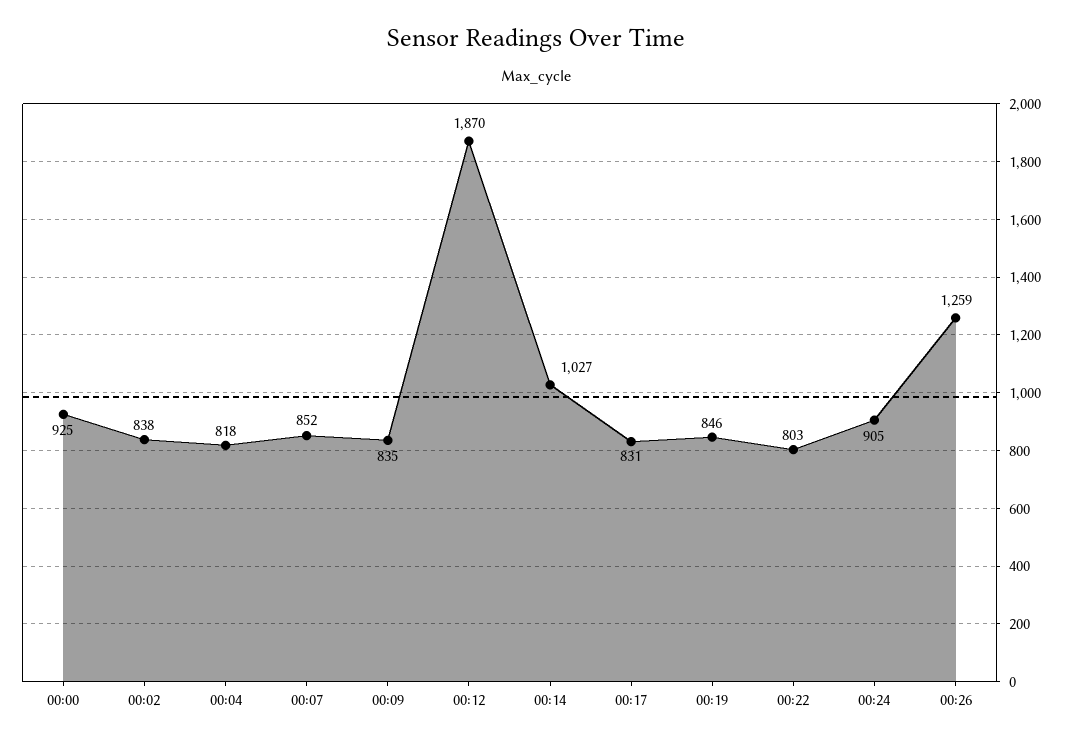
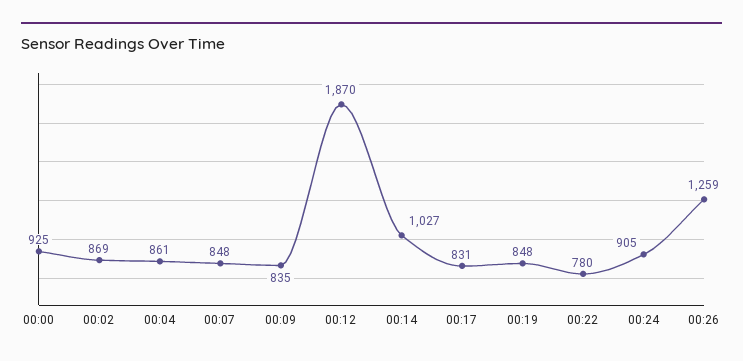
00:02: 838 -> 869
00:04: 818 -> 861
00:07: 852 -> 848
00:19: 846 -> 848
00:22: 803 -> 780

